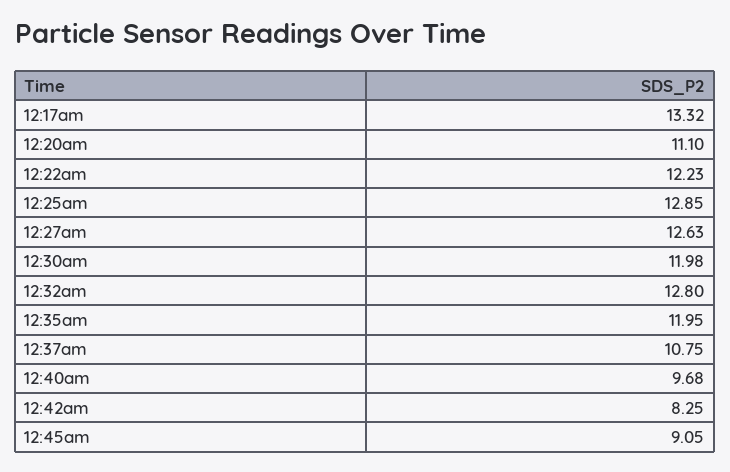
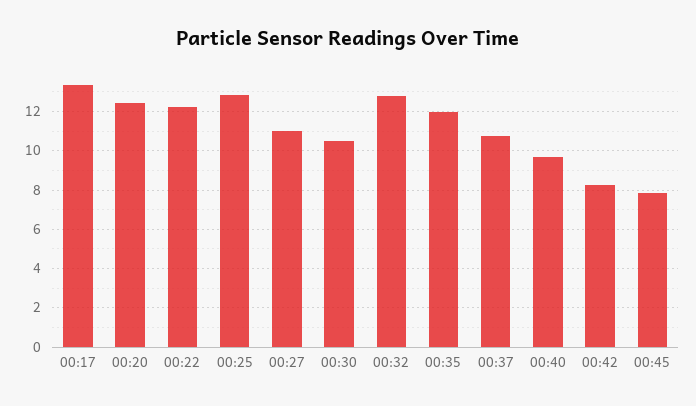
12:20am: 11.1 -> 12.5
12:27am: 12.63 -> 11
12:30am: 11.98 -> 10.5
12:45am: 9.05 -> 8

